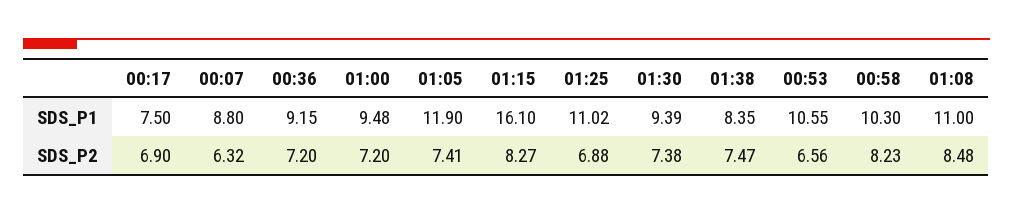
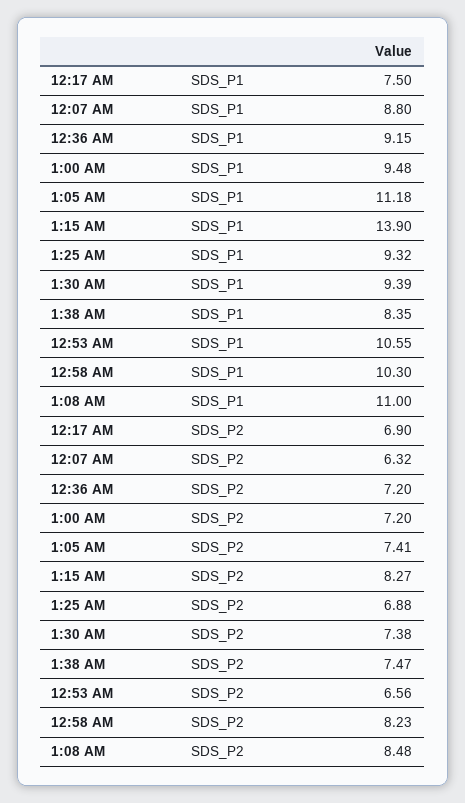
01:05, SDS_P1: 11.9 -> 11.18
01:15, SDS_P1: 16.1 -> 13.9
01:25, SDS_P1: 11.02 -> 9.32

